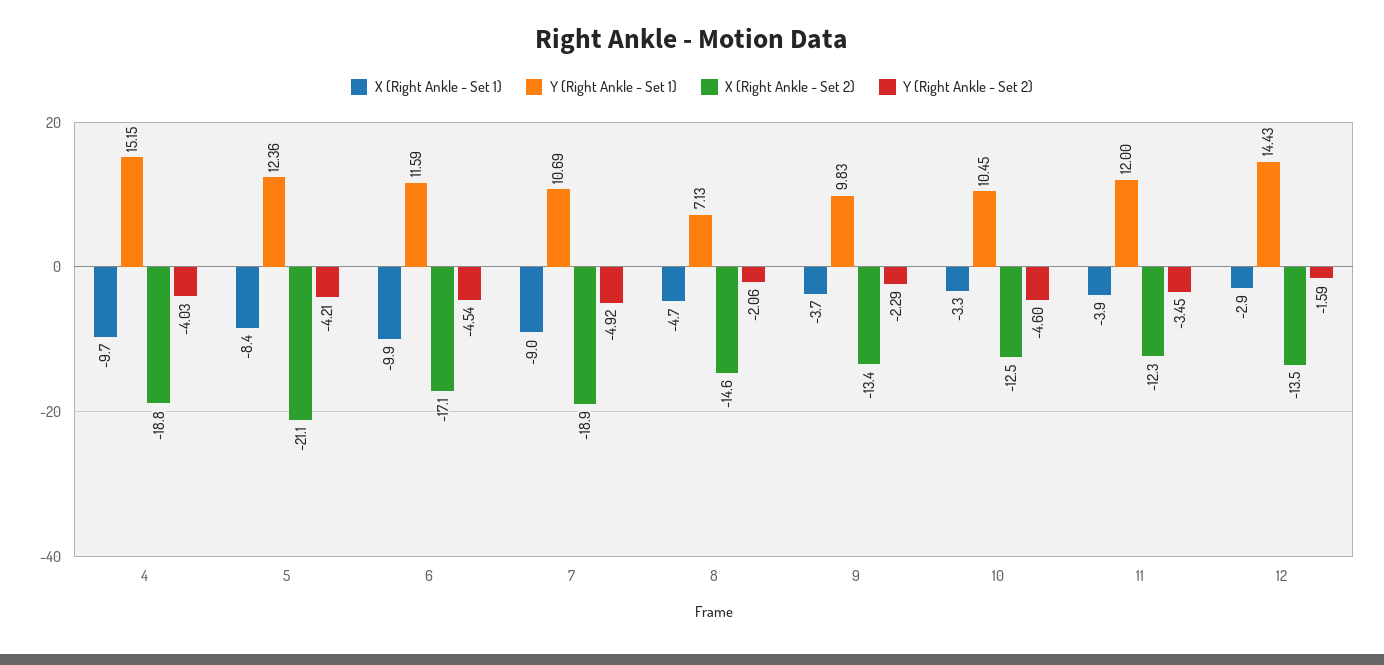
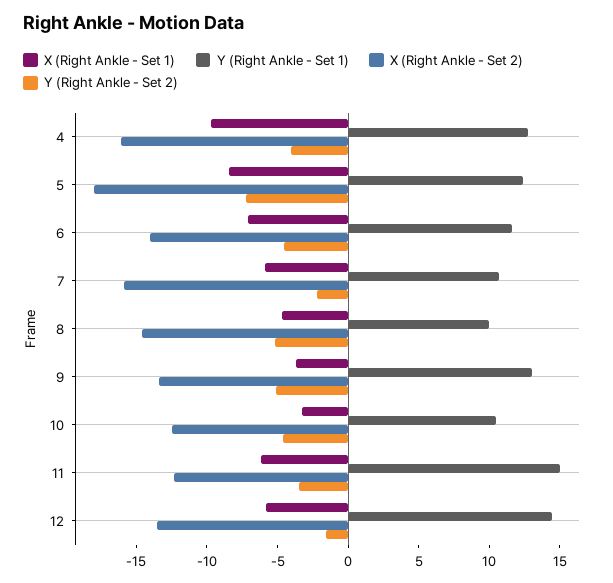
Y (Right Ankle - Set 1), 4: 15.15 -> 13
X (Right Ankle - Set 2), 4: -18.8 -> -16
X (Right Ankle - Set 2), 5: -21.1 -> -18
Y (Right Ankle - Set 2), 5: -4.21 -> -7
X (Right Ankle - Set 1), 6: -9.9 -> -7
X (Right Ankle - Set 2), 6: -17.1 -> -14
X (Right Ankle - Set 1), 7: -9 -> -6
X (Right Ankle - Set 2), 7: -18.9 -> -16
Y (Right Ankle - Set 2), 7: -4.92 -> -2
Y (Right Ankle - Set 1), 8: 7.13 -> 10
Y (Right Ankle - Set 2), 8: -2.06 -> -5
Y (Right Ankle - Set 1), 9: 9.83 -> 13
Y (Right Ankle - Set 2), 9: -2.29 -> -5
X (Right Ankle - Set 1), 11: -3.9 -> -6
Y (Right Ankle - Set 1), 11: 12 -> 15
X (Right Ankle - Set 1), 12: -2.9 -> -6

